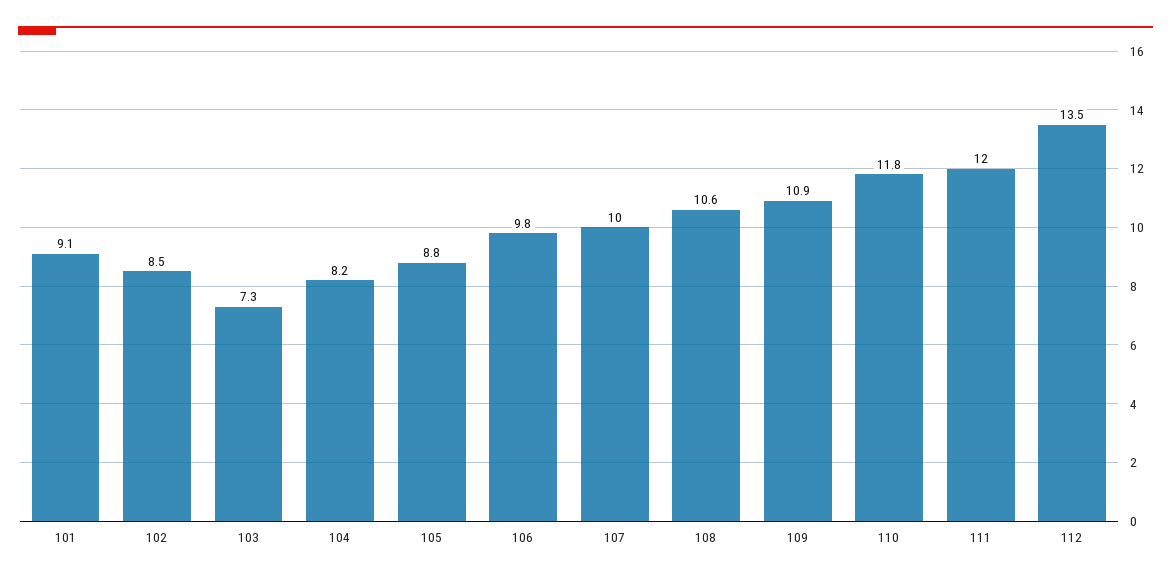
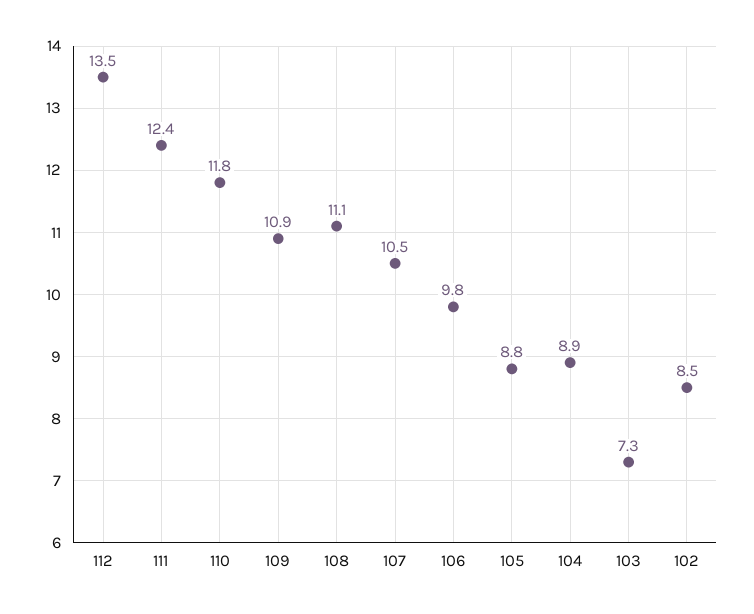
101: 9.1 -> none
104: 8.2 -> 8.9
107: 10 -> 10.5
108: 10.6 -> 11.1
111: 12 -> 12.4

